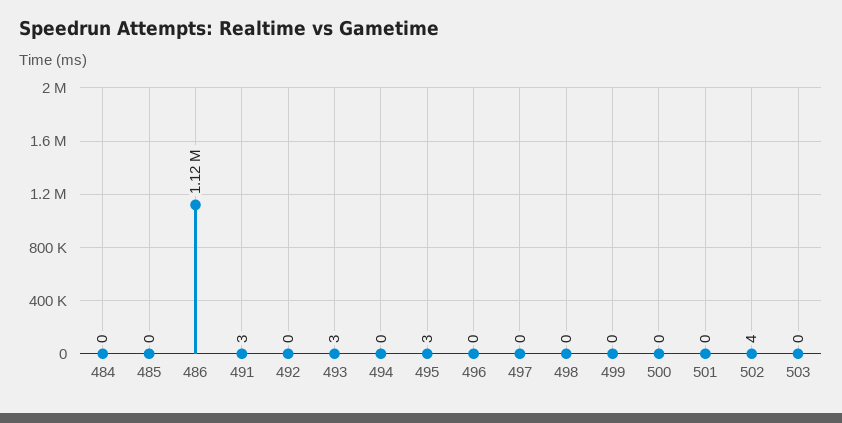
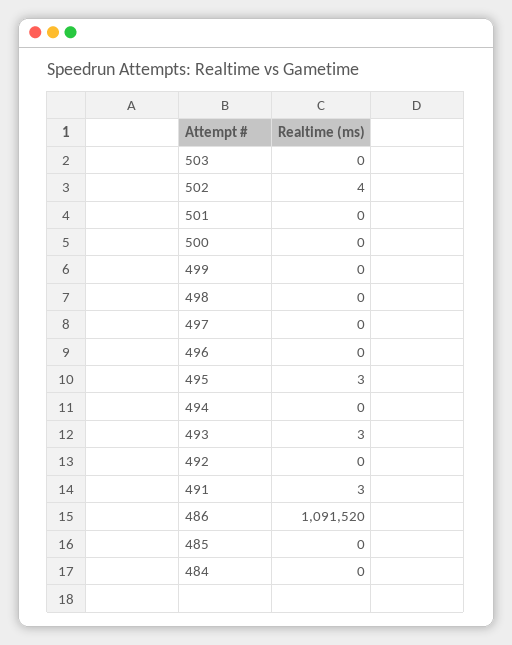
486: 1120000 -> 1091520

